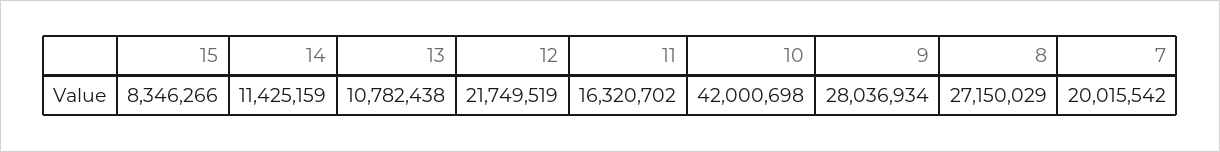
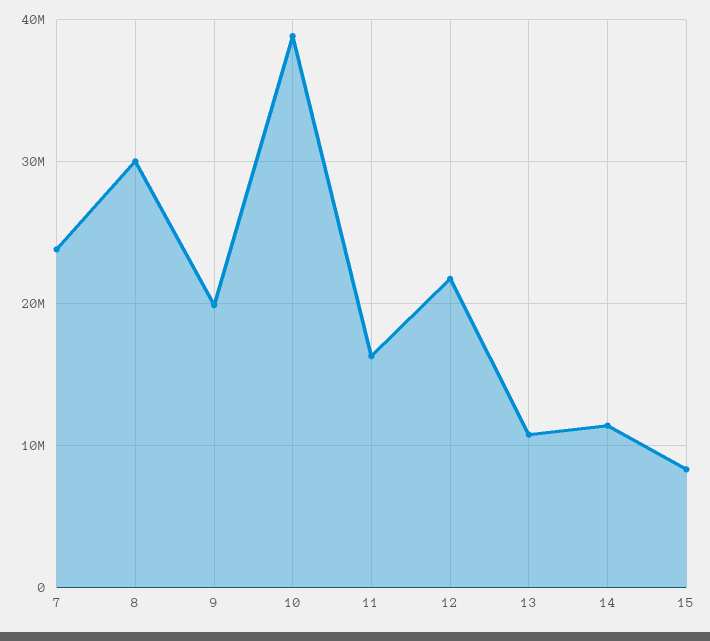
10: 42000698 -> 39000000
9: 28036934 -> 20000000
8: 27150029 -> 30000000
7: 20015542 -> 24000000

